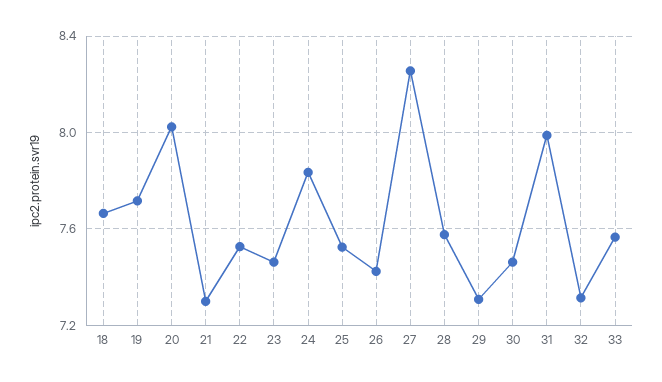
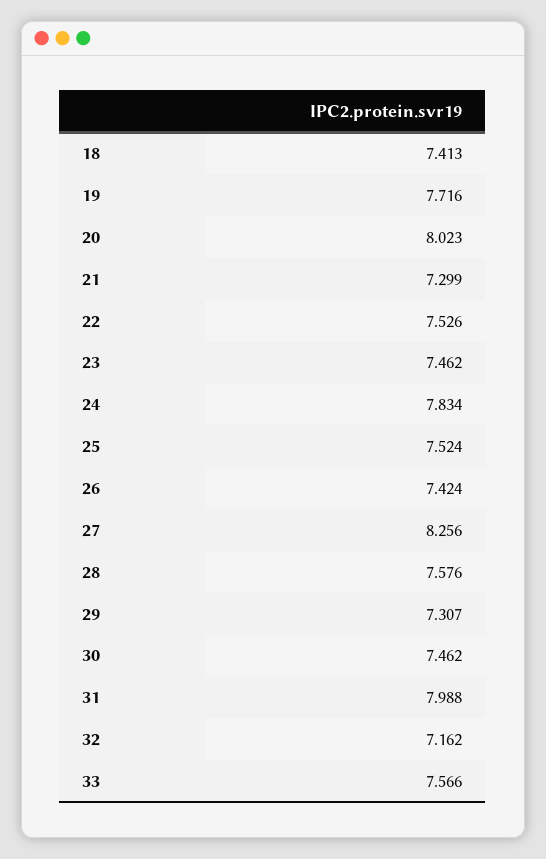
18: 7.65 -> 7.413
32: 7.3 -> 7.162

